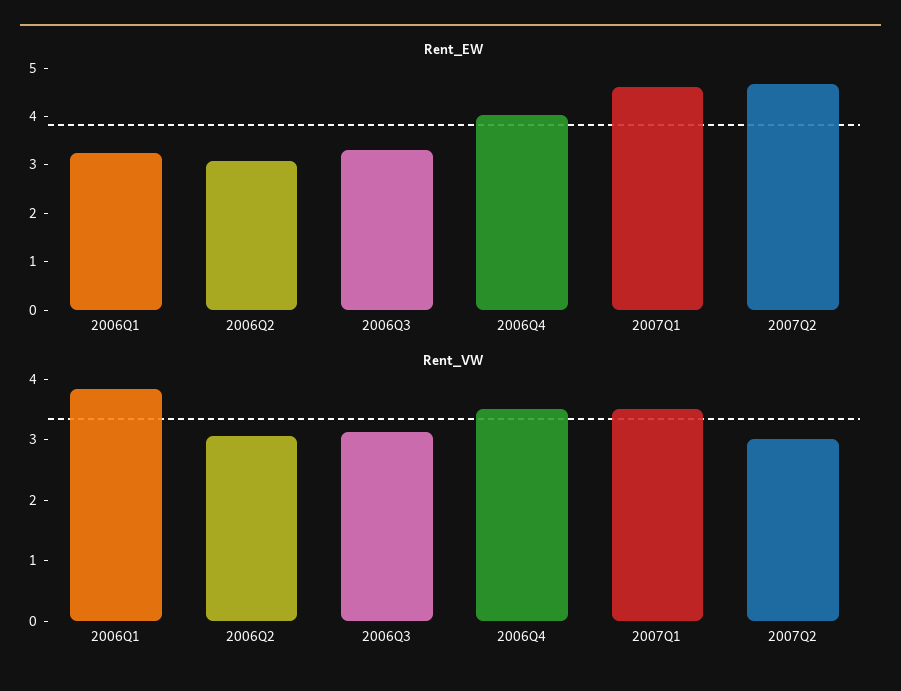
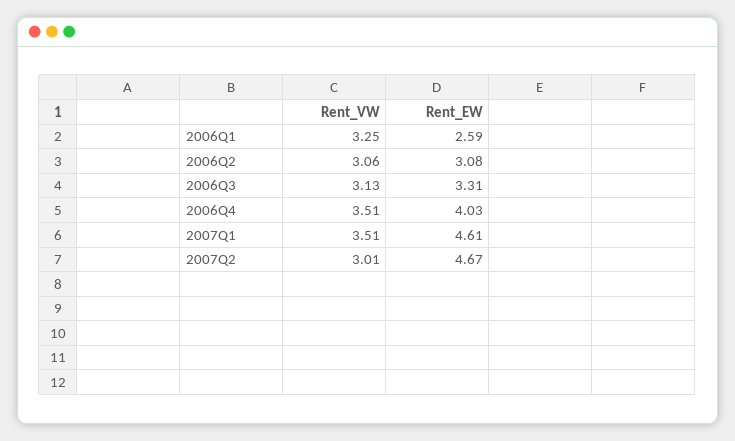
Rent_EW, 2006Q1: 3.2 -> 2.59
Rent_VW, 2006Q1: 3.8 -> 3.25

